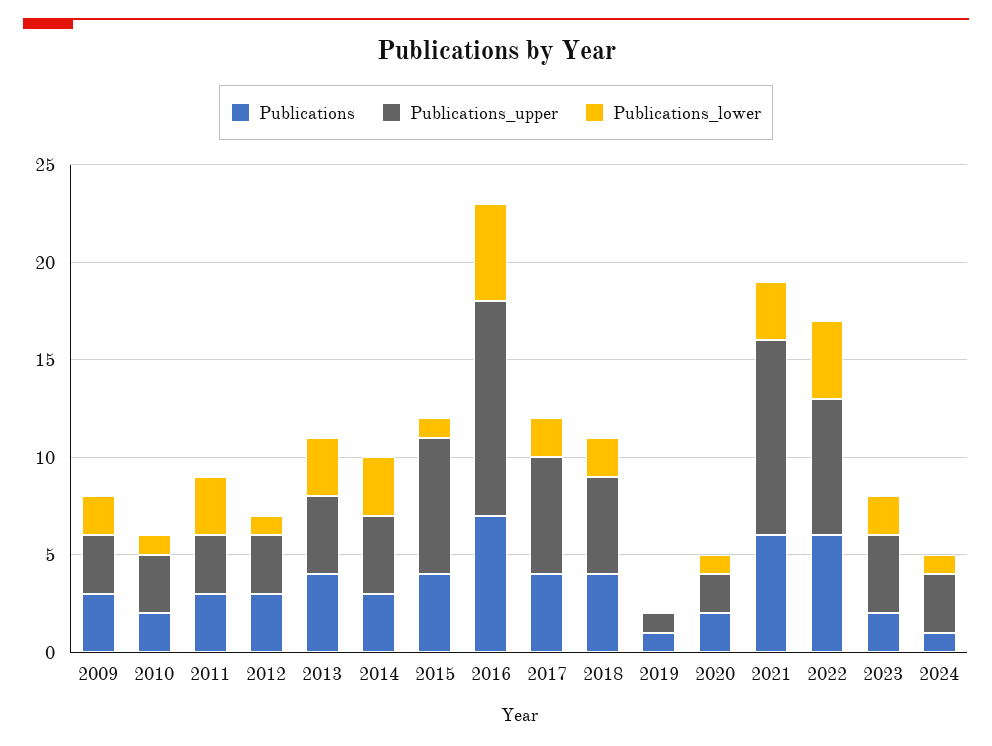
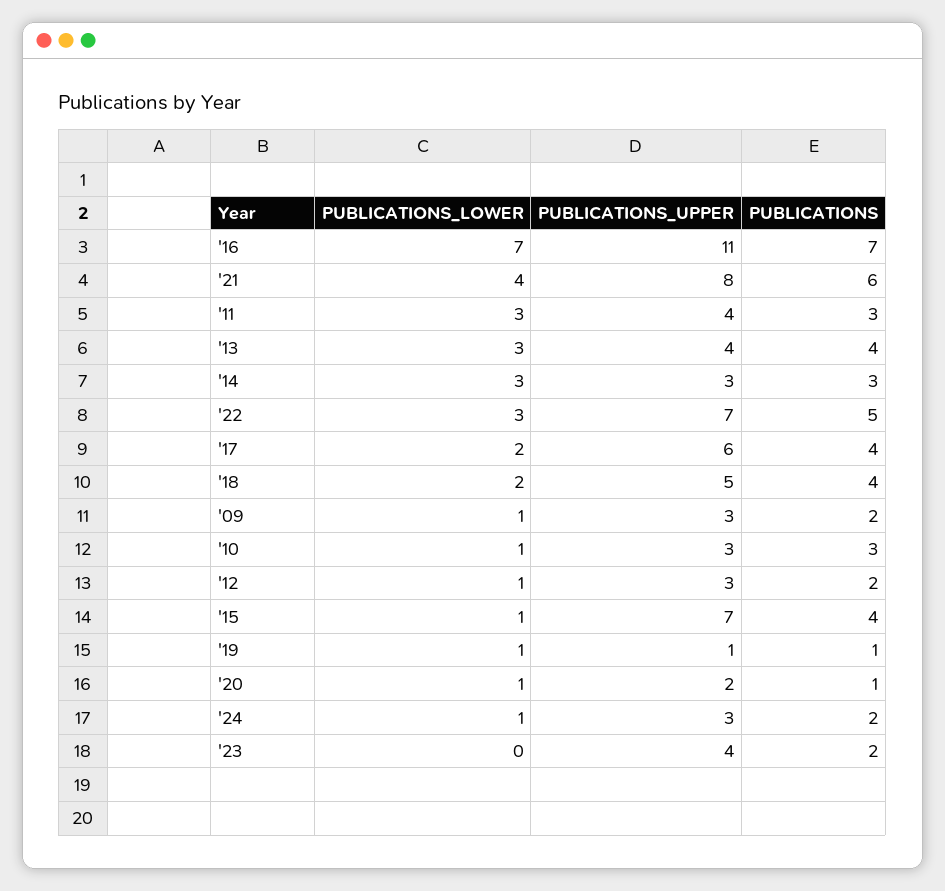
Publications, 2009: 3 -> 2
Publications_lower, 2009: 2 -> 1
Publications, 2010: 2 -> 3
Publications_upper, 2011: 3 -> 4
Publications, 2012: 3 -> 2
Publications_upper, 2014: 4 -> 3
Publications_lower, 2016: 5 -> 7
Publications_lower, 2019: 0 -> 1
Publications, 2020: 2 -> 1
Publications_upper, 2021: 10 -> 8
Publications_lower, 2021: 3 -> 4
Publications, 2022: 6 -> 5
Publications_lower, 2022: 4 -> 3
Publications_lower, 2023: 2 -> 0
Publications, 2024: 1 -> 2

